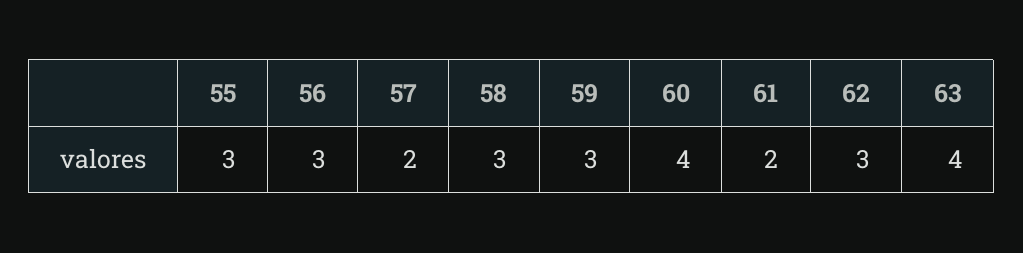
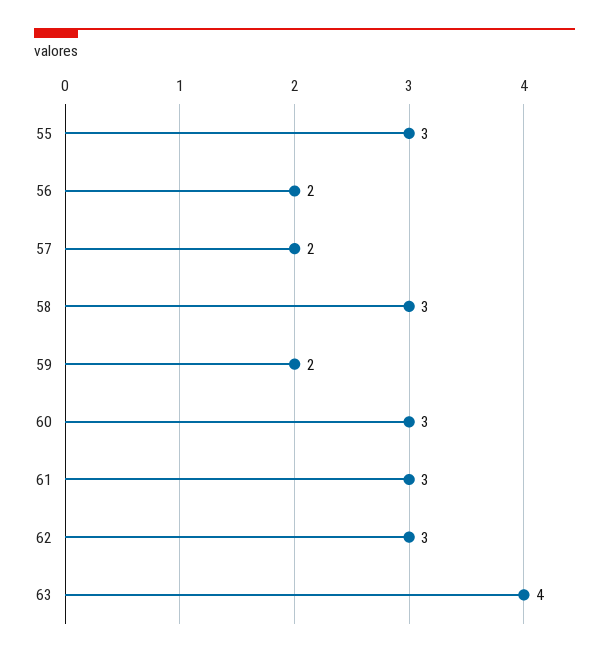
56: 3 -> 2
59: 3 -> 2
60: 4 -> 3
61: 2 -> 3

